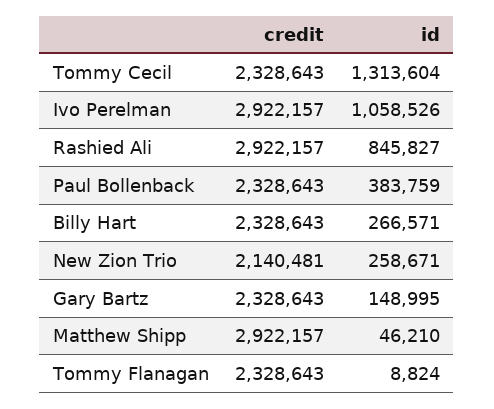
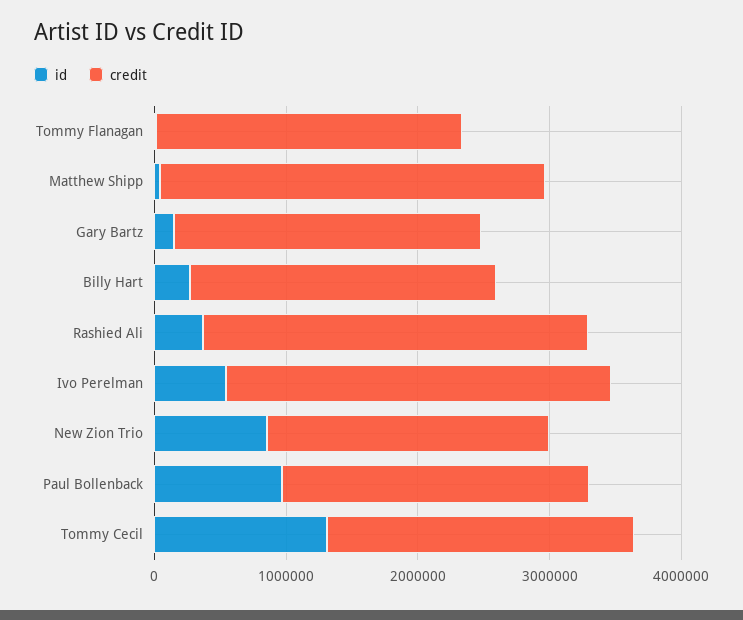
id, Ivo Perelman: 1058526 -> 600000
id, Rashied Ali: 845827 -> 400000
id, Paul Bollenback: 383759 -> 1000000
id, New Zion Trio: 258671 -> 800000

